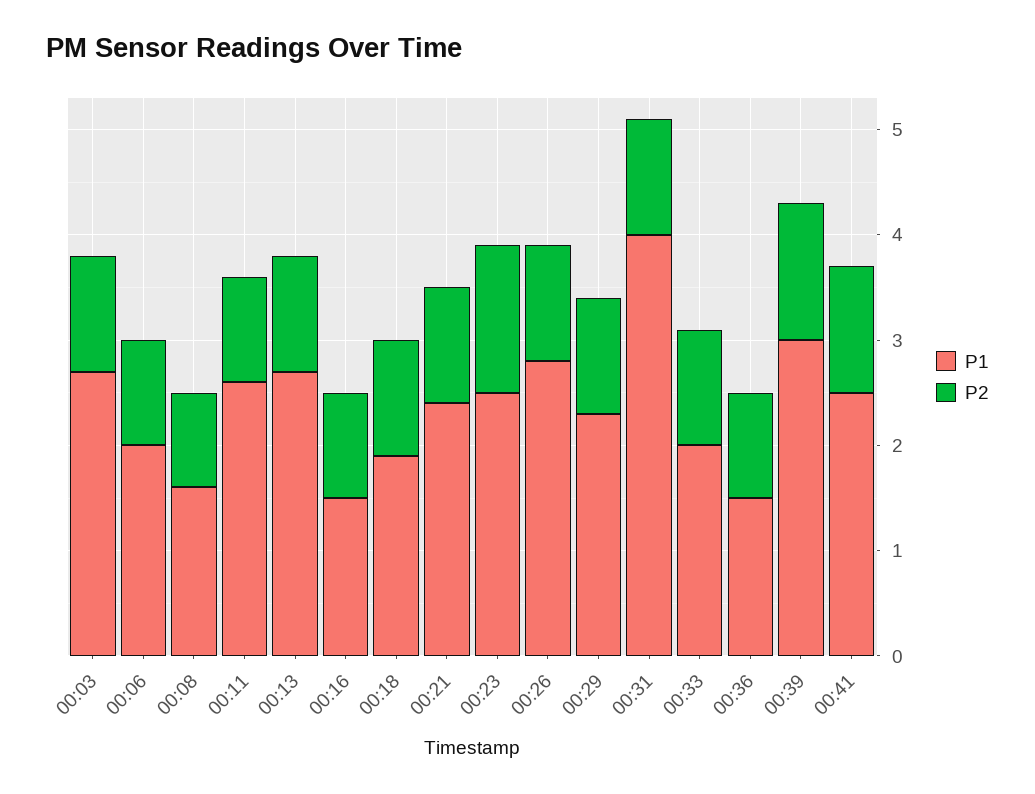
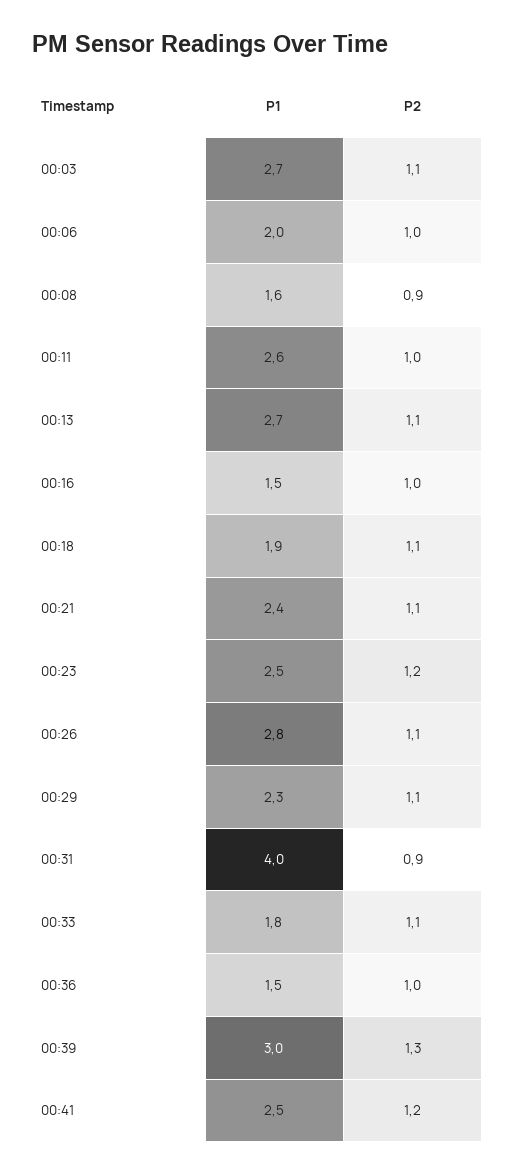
P2, 00:23: 1.4 -> 1.2
P2, 00:31: 1.1 -> 0.9
P1, 00:33: 2 -> 1.8

